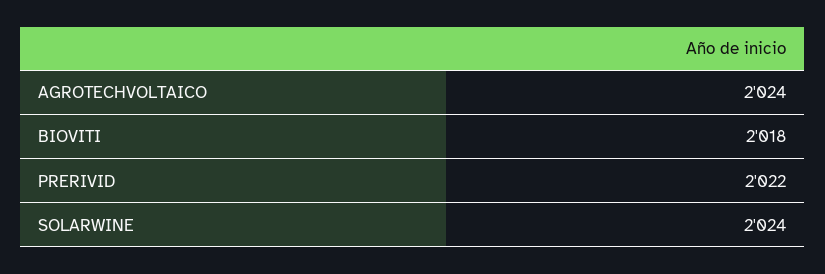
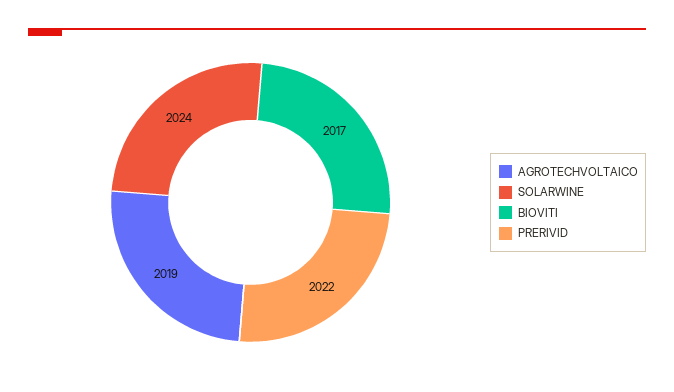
AGROTECHVOLTAICO: 2024 -> 2019
BIOVITI: 2018 -> 2017

